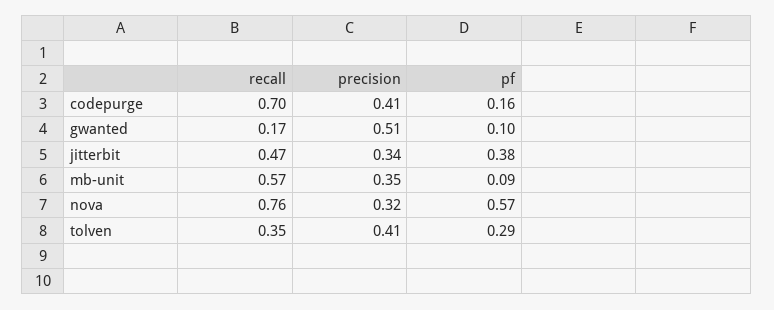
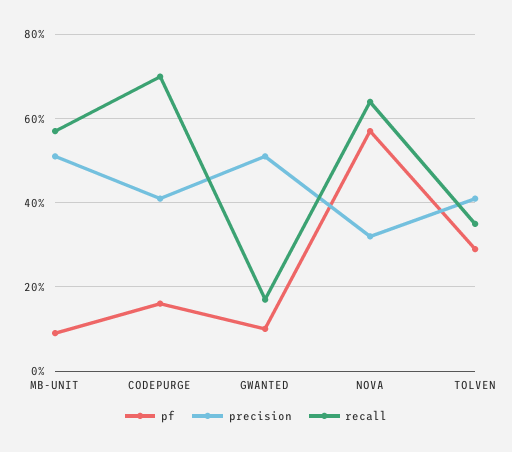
recall, jitterbit: 0.47 -> none
precision, jitterbit: 0.34 -> none
pf, jitterbit: 0.38 -> none
precision, mb-unit: 0.35 -> 0.5
recall, nova: 0.76 -> 0.65

